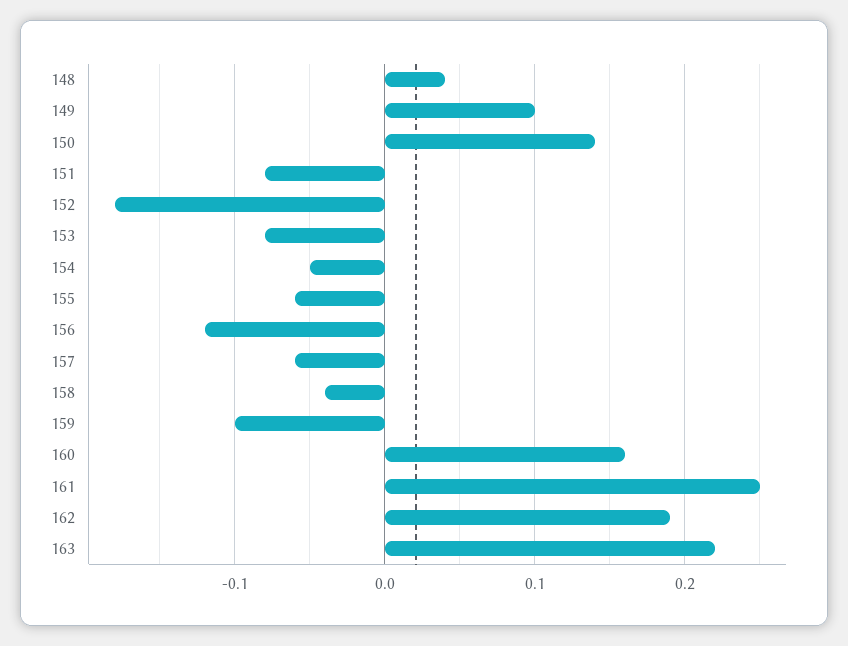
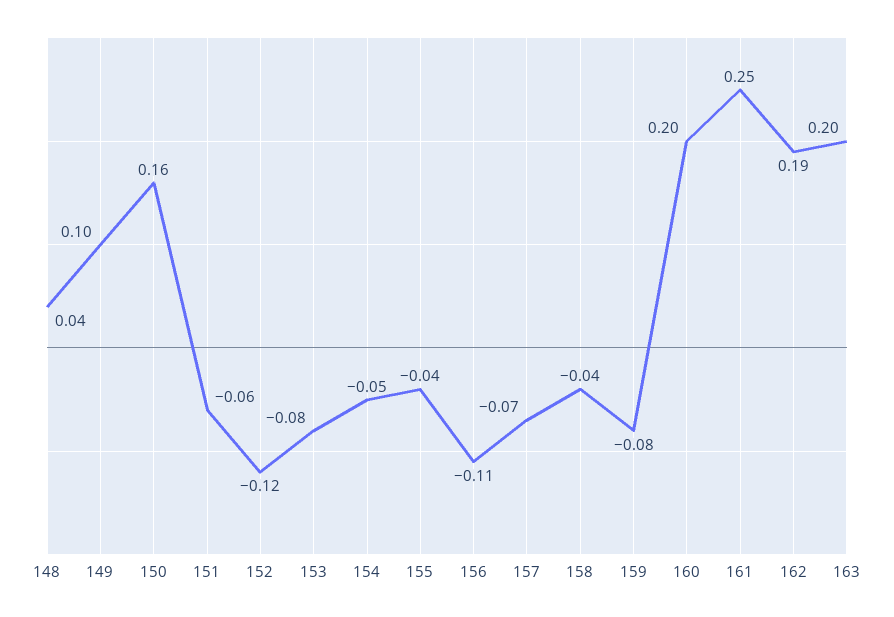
150: 0.14 -> 0.16
151: -0.08 -> -0.06
152: -0.18 -> -0.12
155: -0.06 -> -0.04
156: -0.12 -> -0.11
157: -0.06 -> -0.07
159: -0.1 -> -0.08
160: 0.16 -> 0.2
163: 0.22 -> 0.2

